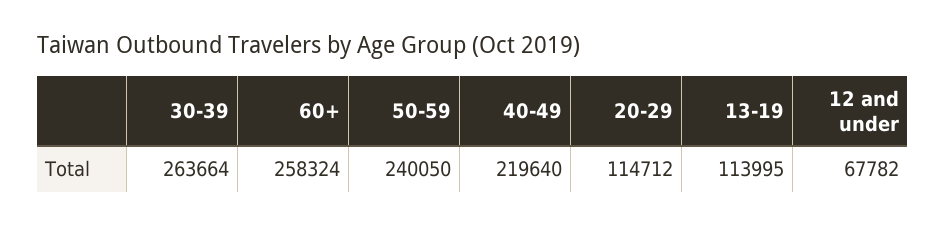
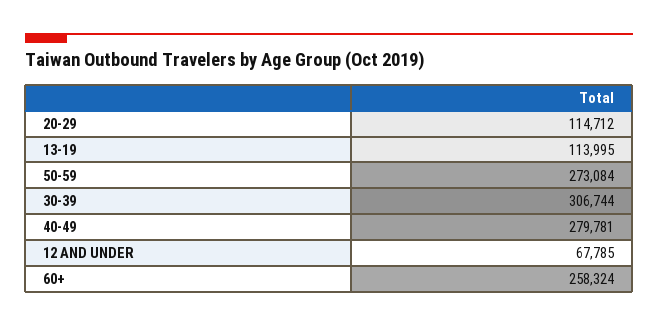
30-39: 263664 -> 306744
50-59: 240050 -> 273084
40-49: 219640 -> 279781
12 and under: 67782 -> 67785

